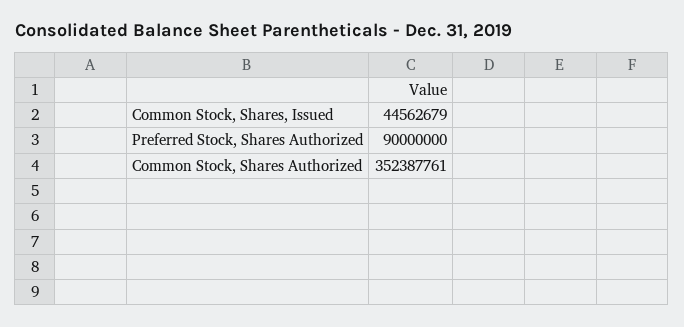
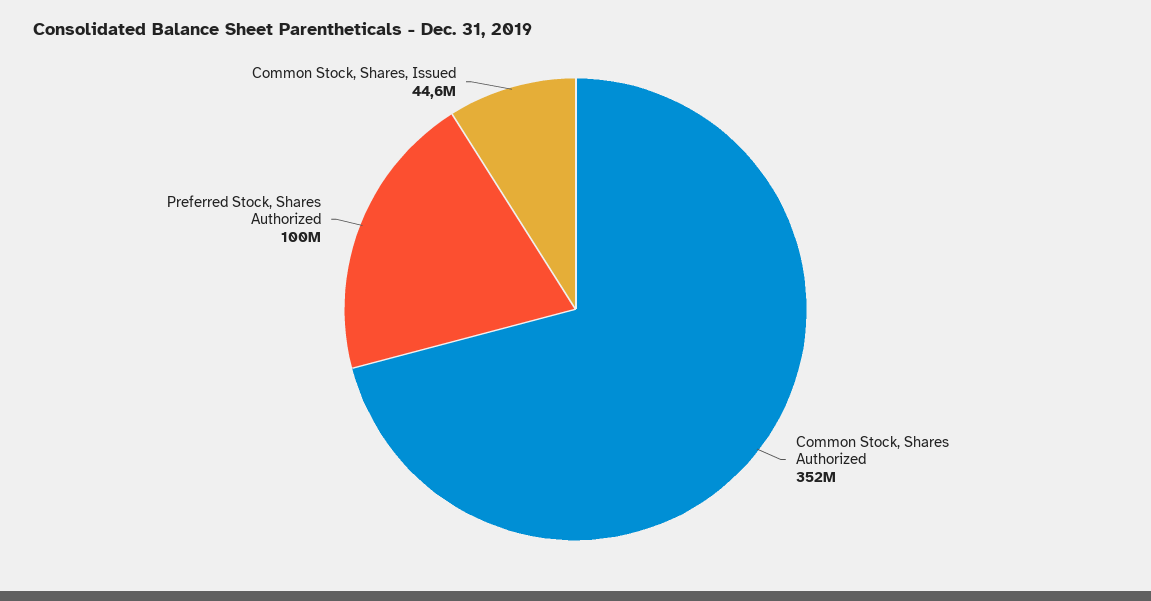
Preferred Stock, Shares Authorized: 90000000 -> 100000000

